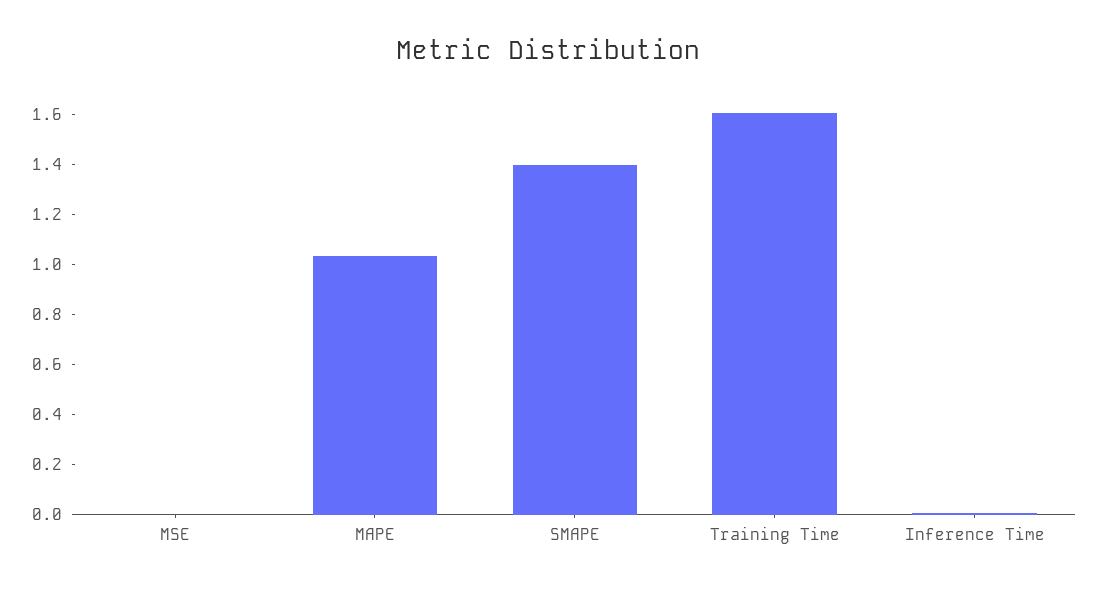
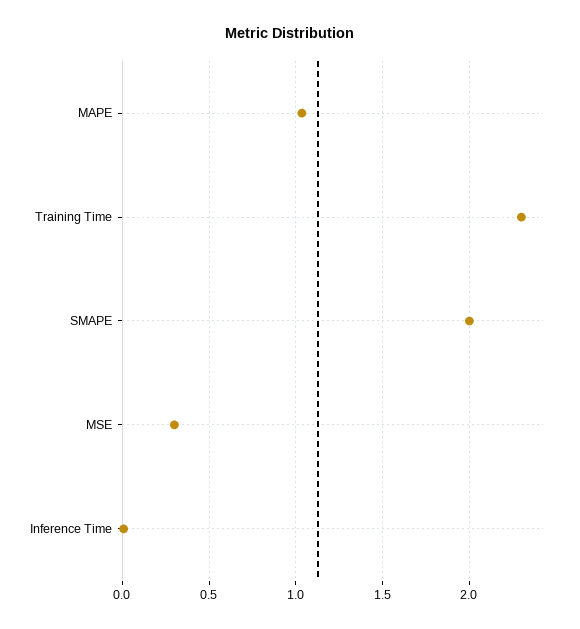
MSE: 0 -> 0.3
SMAPE: 1.4 -> 2
Training Time: 1.6 -> 2.3

